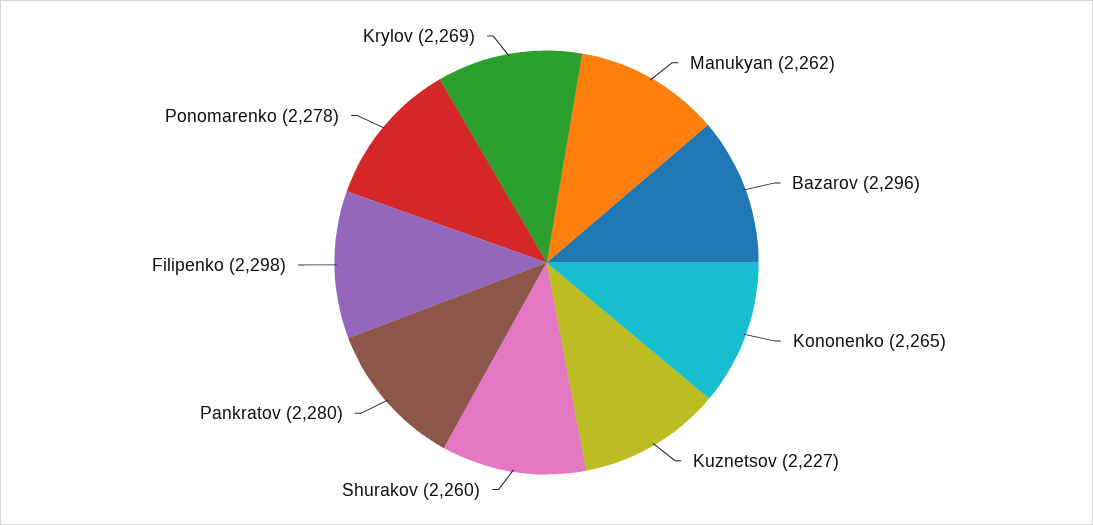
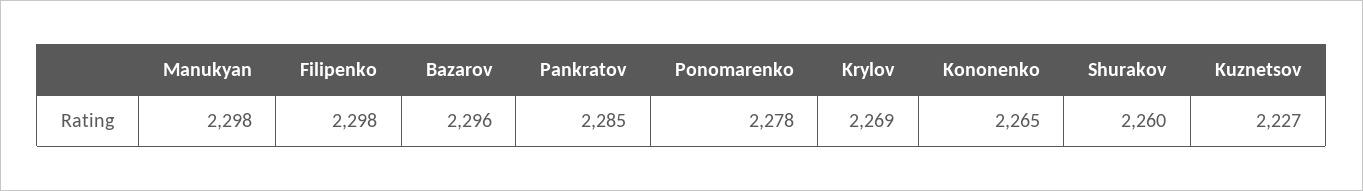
Manukyan: 2262 -> 2298
Pankratov: 2280 -> 2285

